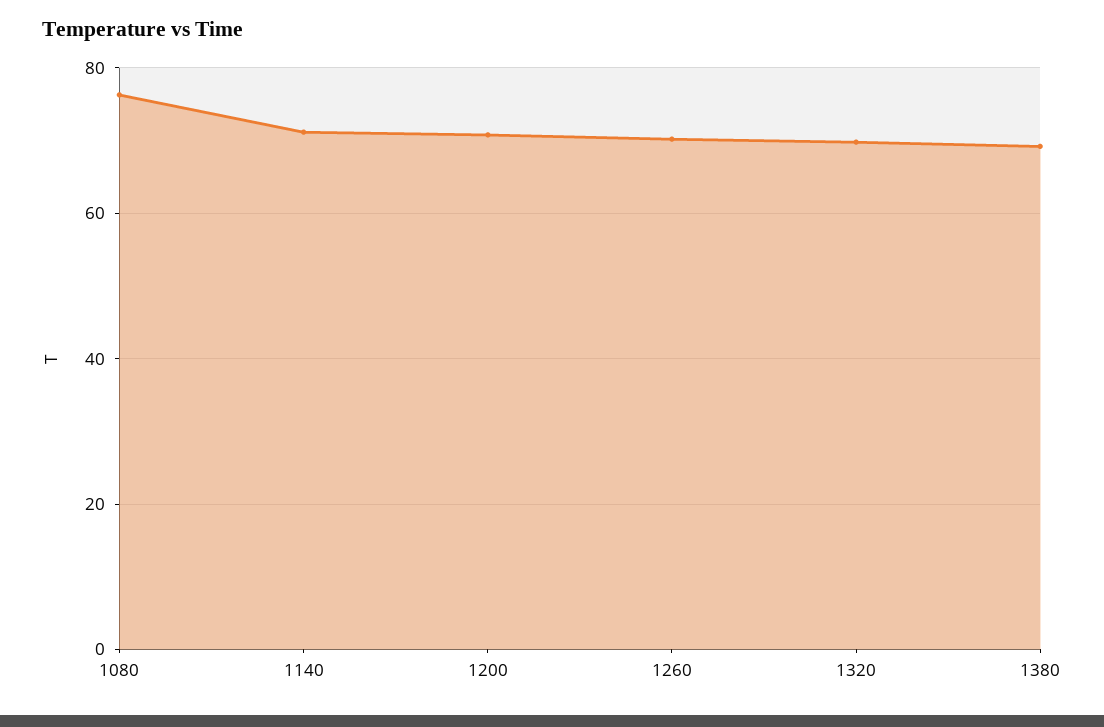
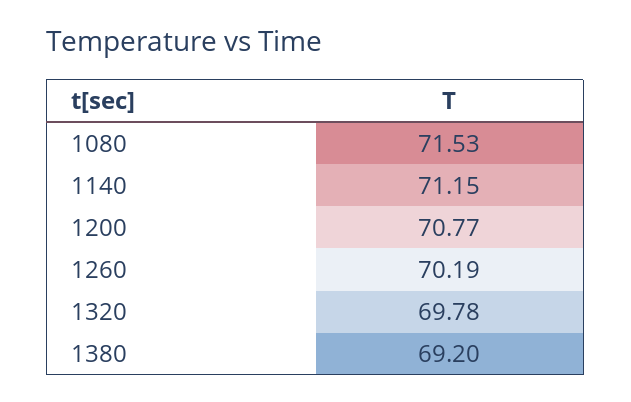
1080: 76 -> 71.53

